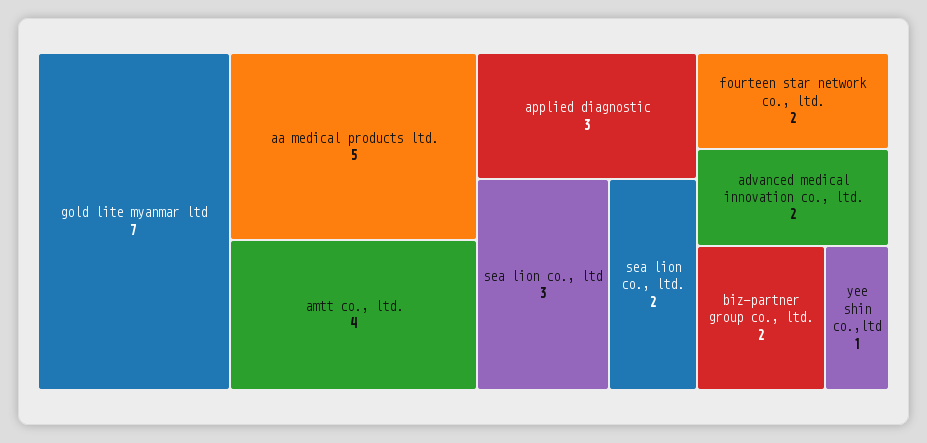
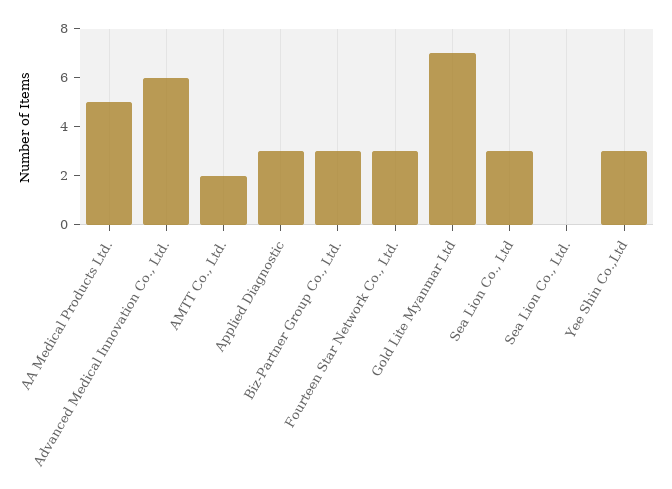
amtt co., ltd.: 4 -> 2
sea lion co., ltd.: 2 -> 0
fourteen star network co., ltd.: 2 -> 3
advanced medical innovation co., ltd.: 2 -> 6
biz-partner group co., ltd.: 2 -> 3
yee shin co.,ltd: 1 -> 3

